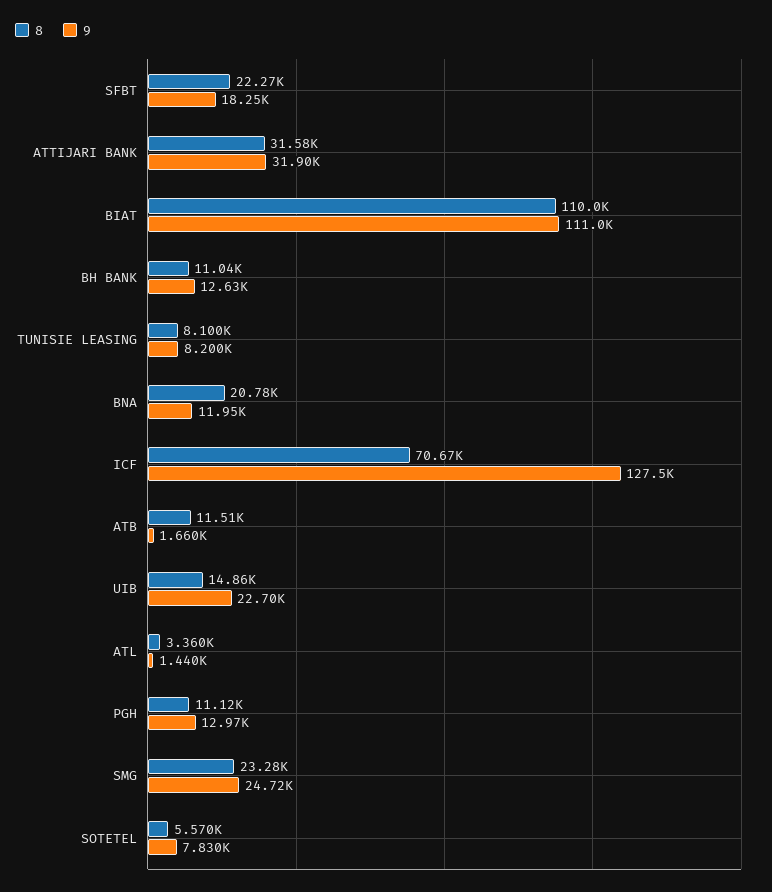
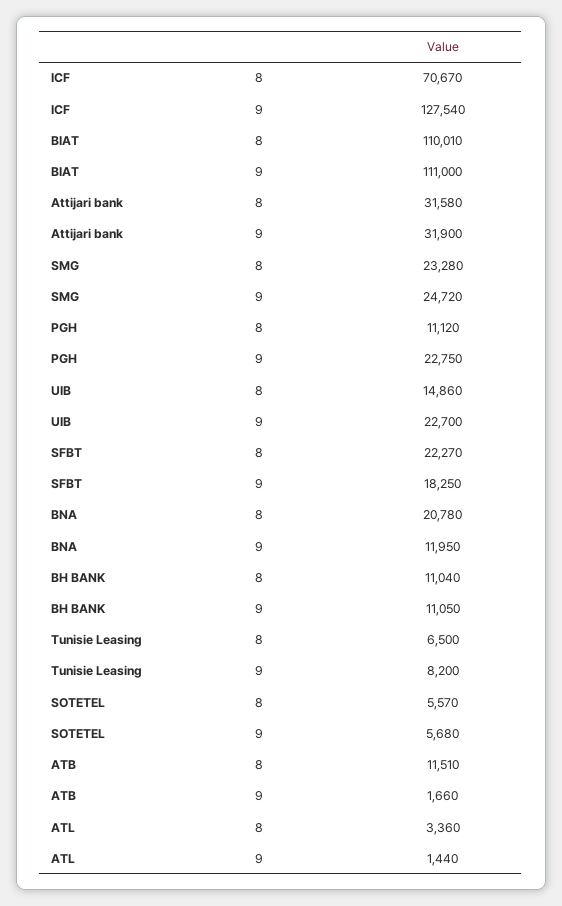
9, BH BANK: 12630 -> 11050
8, TUNISIE LEASING: 8100 -> 6500
9, PGH: 12970 -> 22750
9, SOTETEL: 7830 -> 5680

